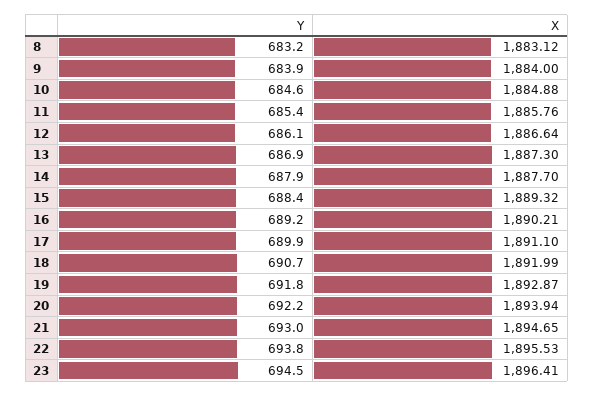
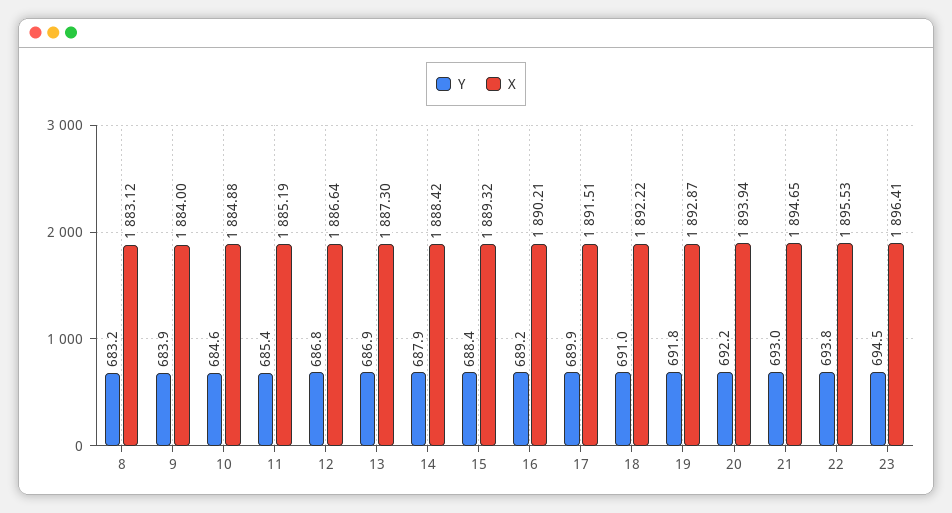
X, 11: 1885.76 -> 1885.19
Y, 12: 686.1 -> 686.8
X, 14: 1887.7 -> 1888.42
X, 17: 1891.1 -> 1891.51
Y, 18: 690.7 -> 691
X, 18: 1891.99 -> 1892.22

